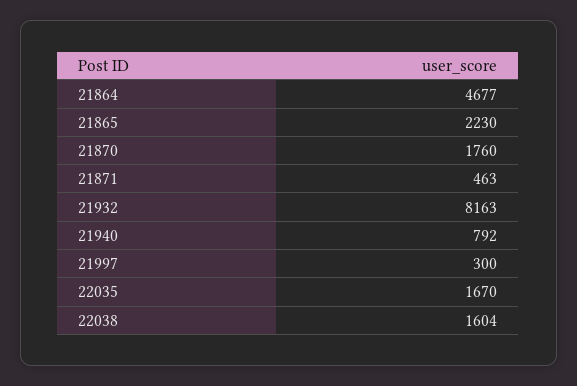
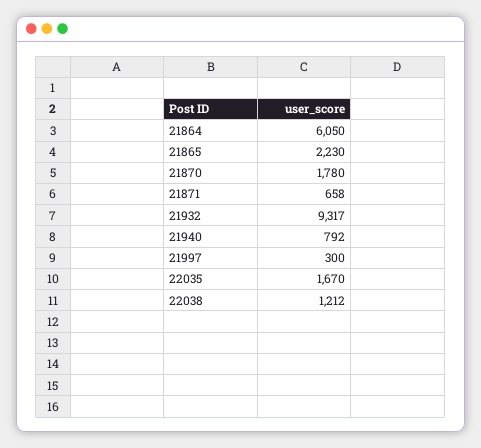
21864: 4677 -> 6050
21870: 1760 -> 1780
21871: 463 -> 658
21932: 8163 -> 9317
22038: 1604 -> 1212

